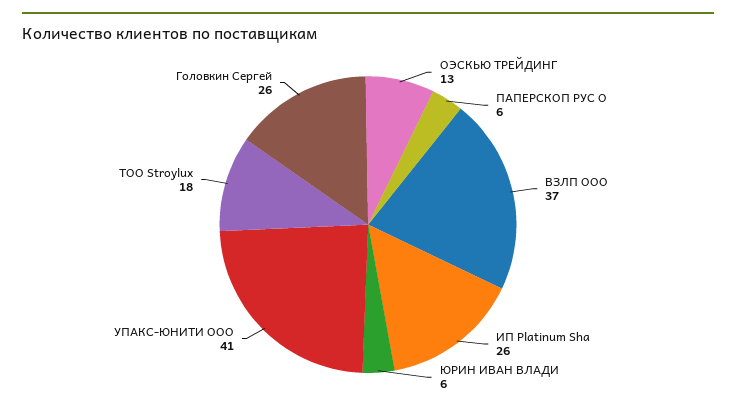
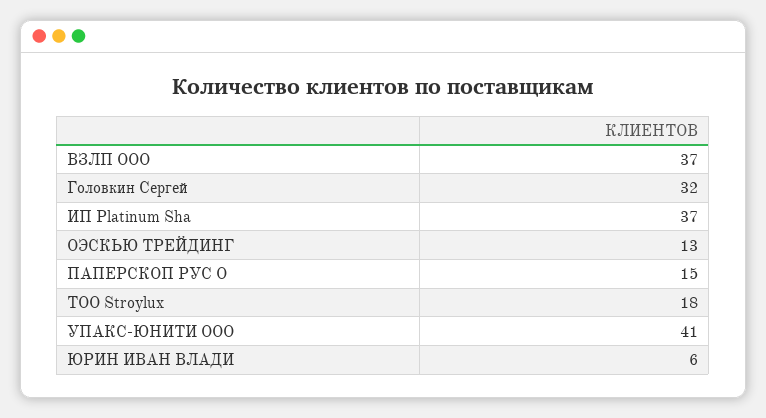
ПАПЕРСКОП РУС О: 6 -> 15
ИП Platinum Sha: 26 -> 37
Головкин Сергей: 26 -> 32

